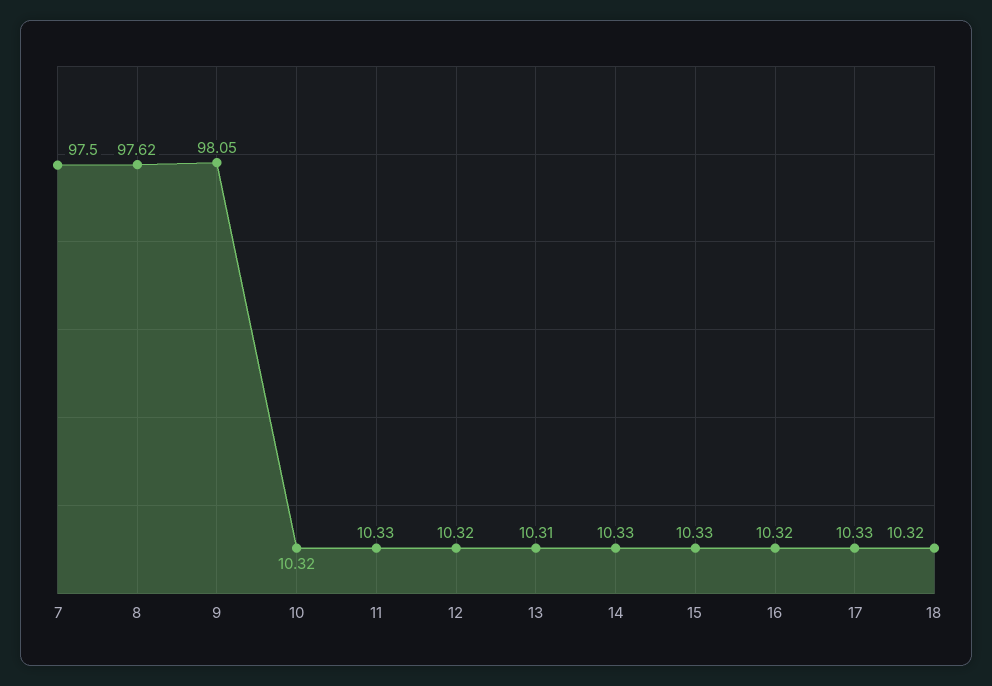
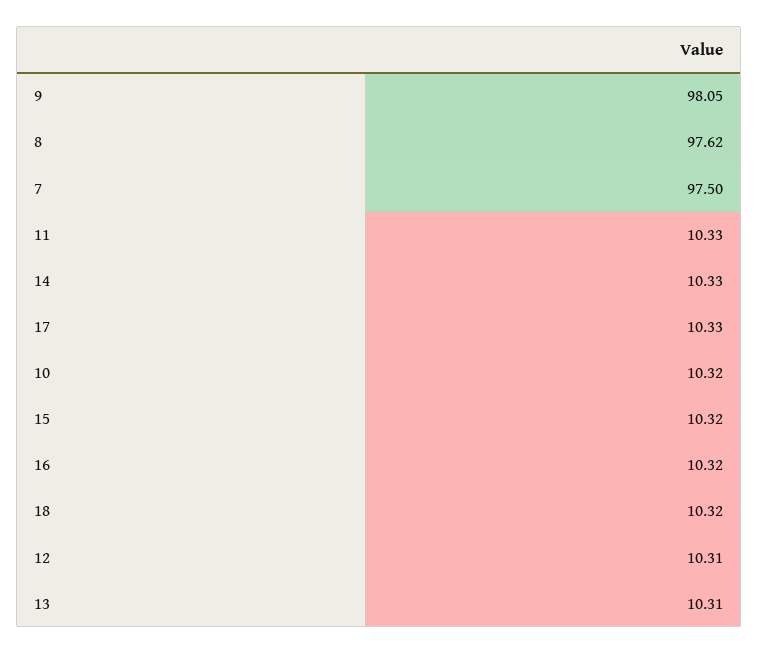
12: 10.32 -> 10.31
15: 10.33 -> 10.32

